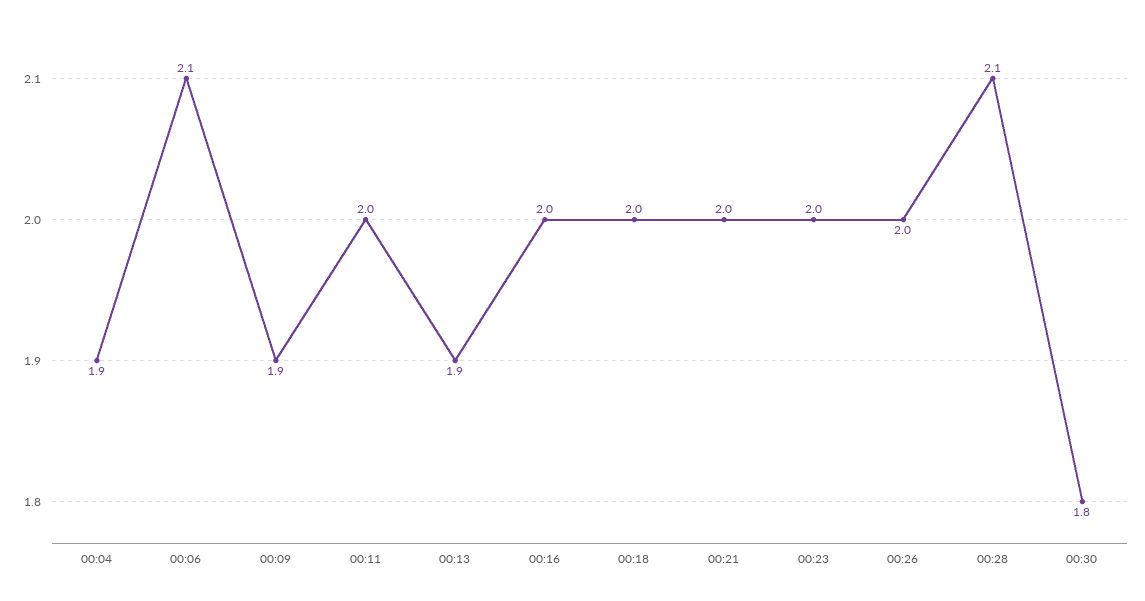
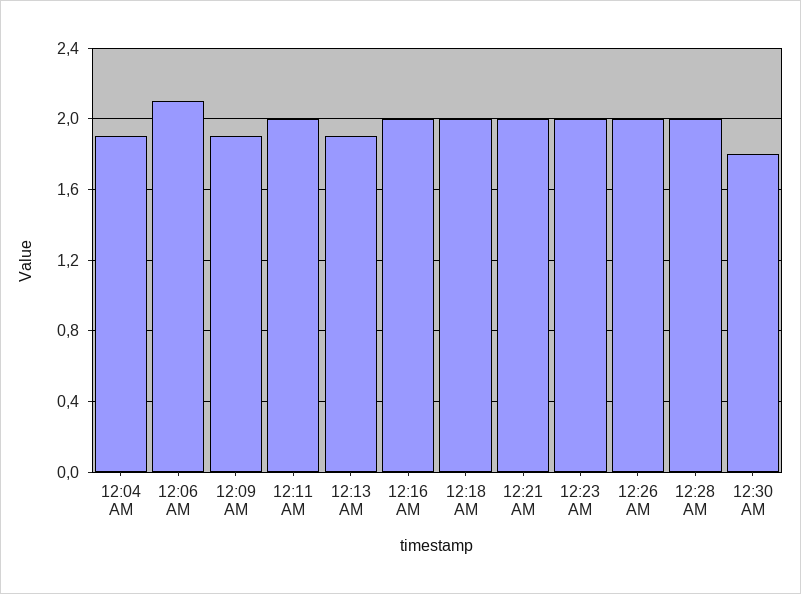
00:28: 2.1 -> 2

